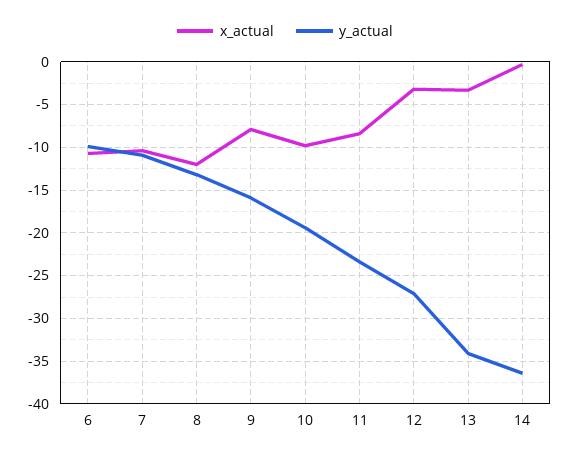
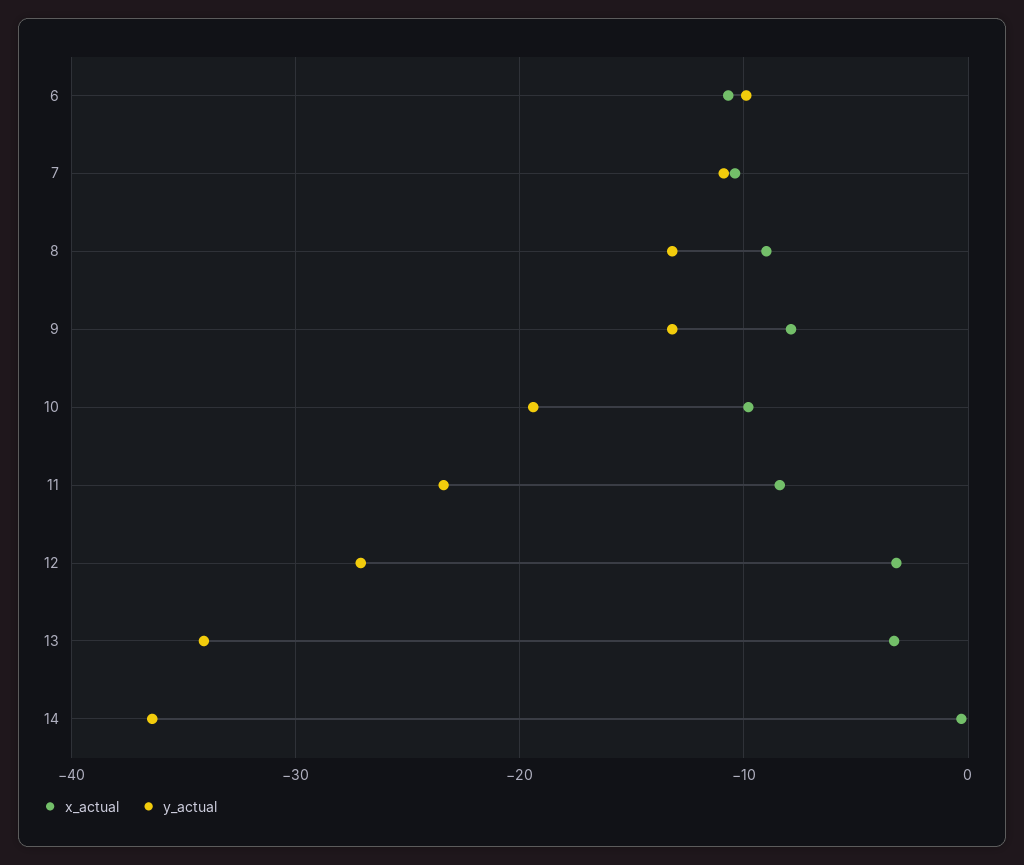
x_actual, 8: -12 -> -9
y_actual, 9: -16 -> -13

